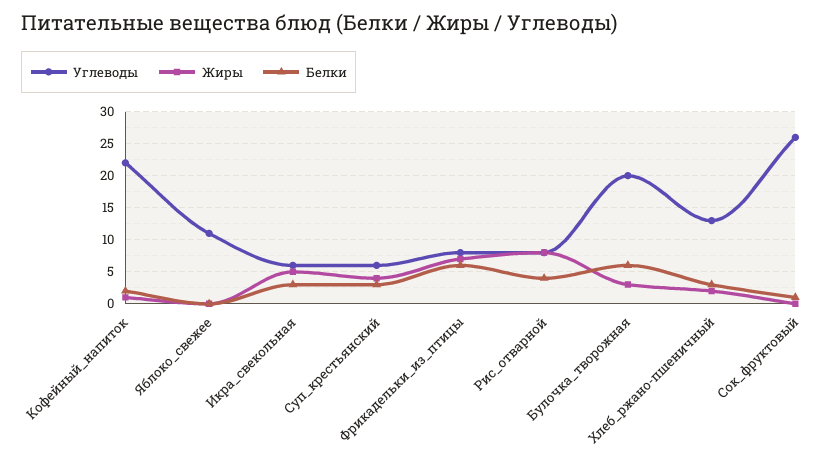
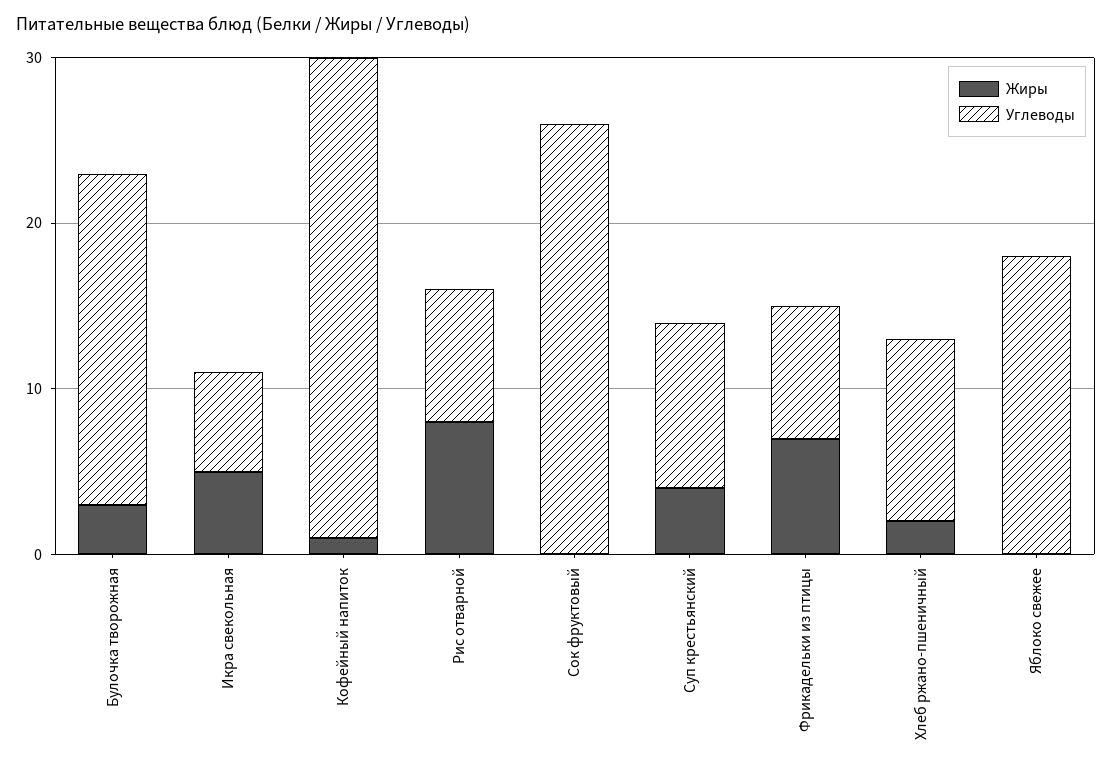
Углеводы, Кофейный_напиток: 22 -> 29
Белки, Кофейный_напиток: 2 -> none
Углеводы, Яблоко_свежее: 11 -> 18
Белки, Яблоко_свежее: 0 -> none
Белки, Икра_свекольная: 3 -> none
Углеводы, Суп_крестьянский: 6 -> 10
Белки, Суп_крестьянский: 3 -> none
Белки, Фрикадельки_из_птицы: 6 -> none
Белки, Рис_отварной: 4 -> none
Белки, Булочка_творожная: 6 -> none
Углеводы, Хлеб_ржано-пшеничный: 13 -> 11
Белки, Хлеб_ржано-пшеничный: 3 -> none
Белки, Сок_фруктовый: 1 -> none

